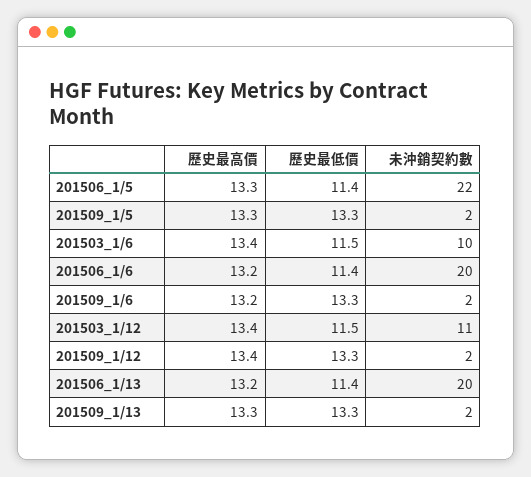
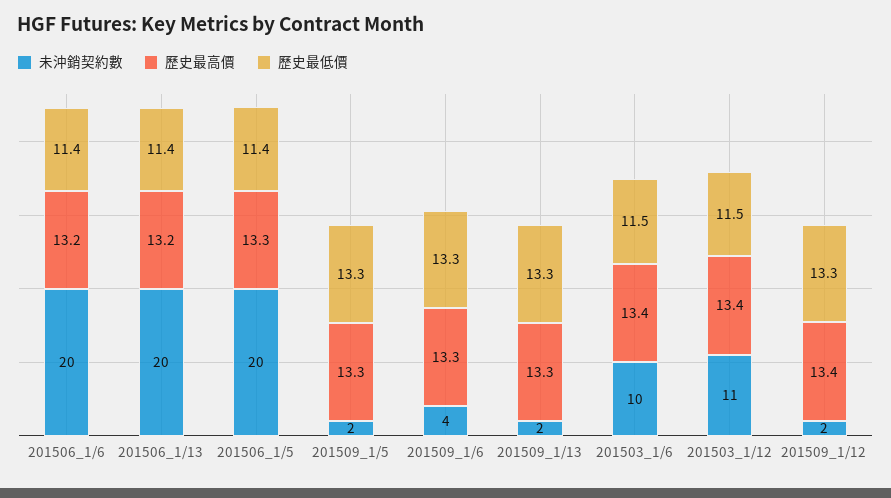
未沖銷契約數, 201506_1/5: 22 -> 20
歷史最高價, 201509_1/6: 13.2 -> 13.3
未沖銷契約數, 201509_1/6: 2 -> 4

